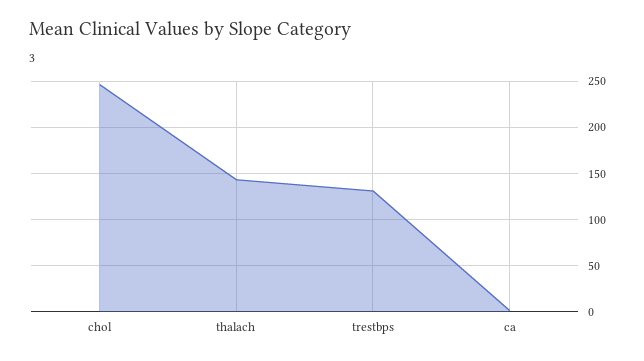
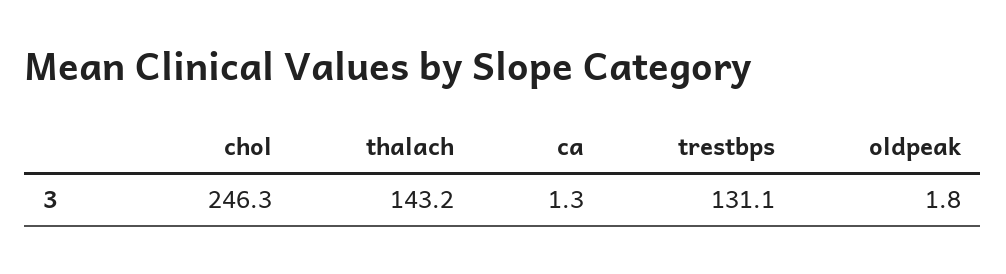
oldpeak: none -> 1.8

